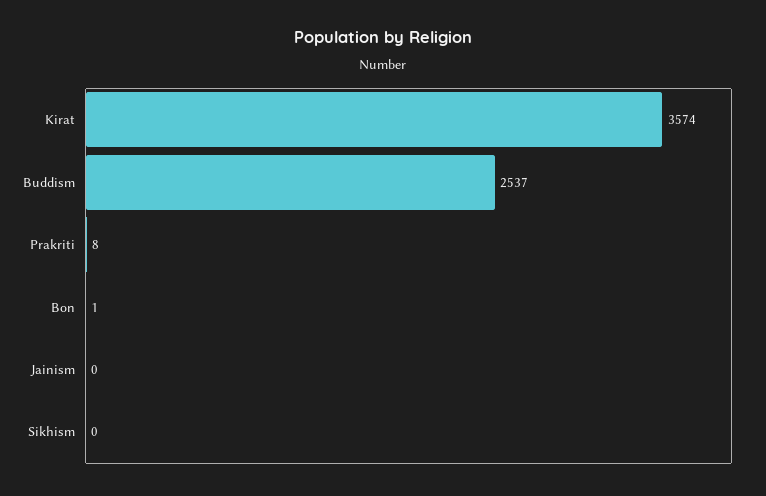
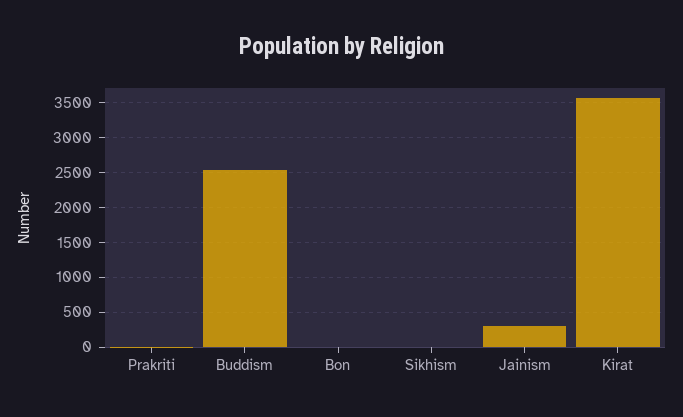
Jainism: 0 -> 300

